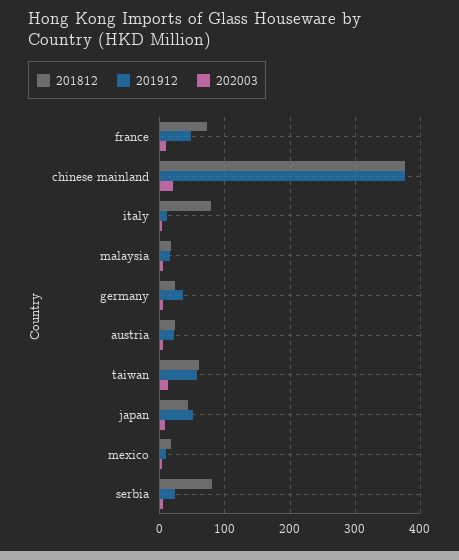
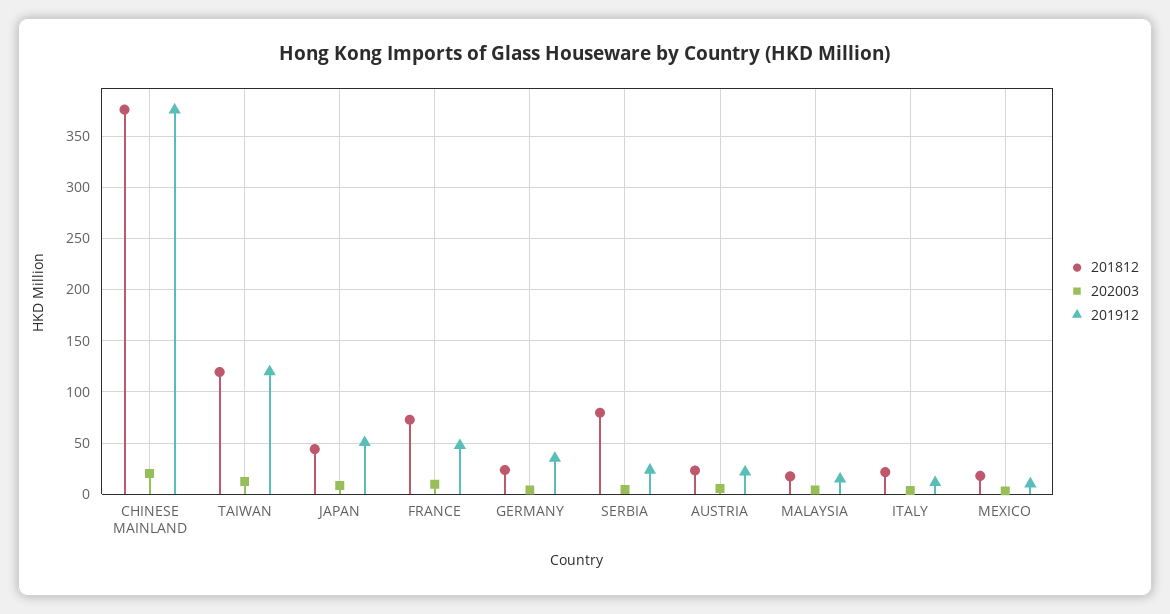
201812, italy: 80 -> 20
201812, taiwan: 60 -> 120
201912, taiwan: 60 -> 120

